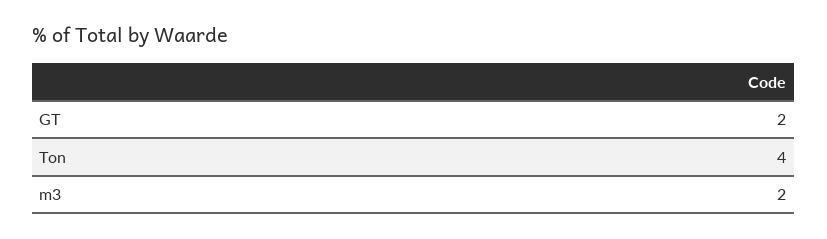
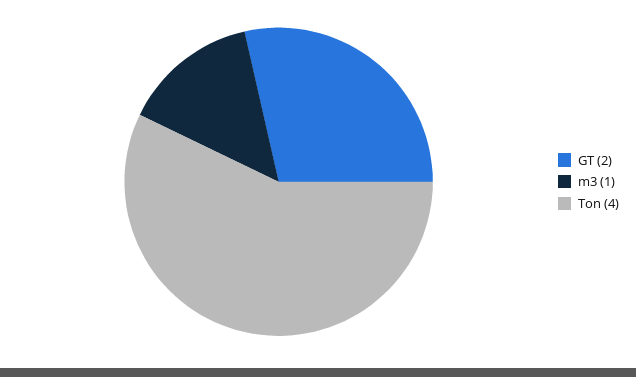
m3: 2 -> 1

